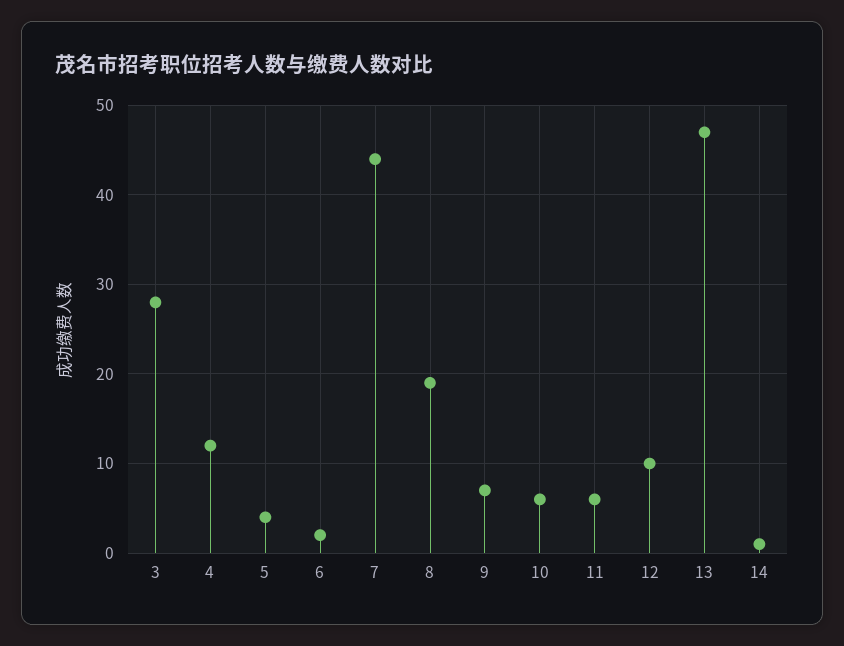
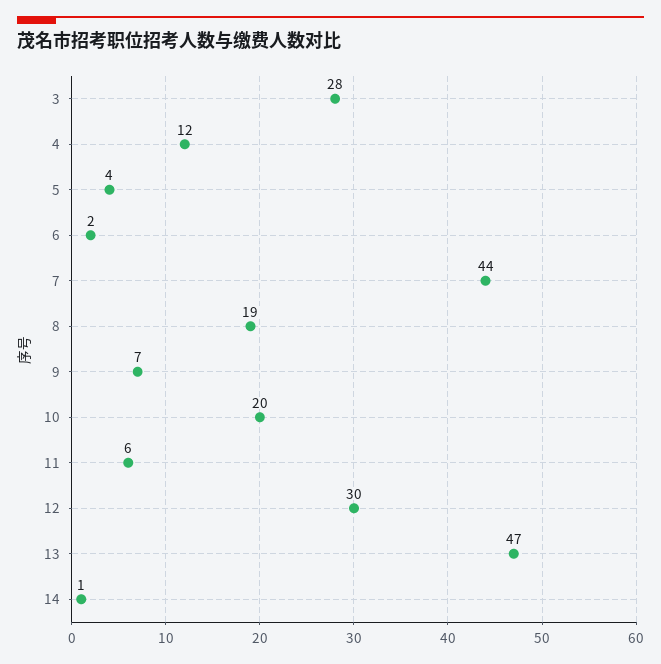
10: 6 -> 20
12: 10 -> 30

